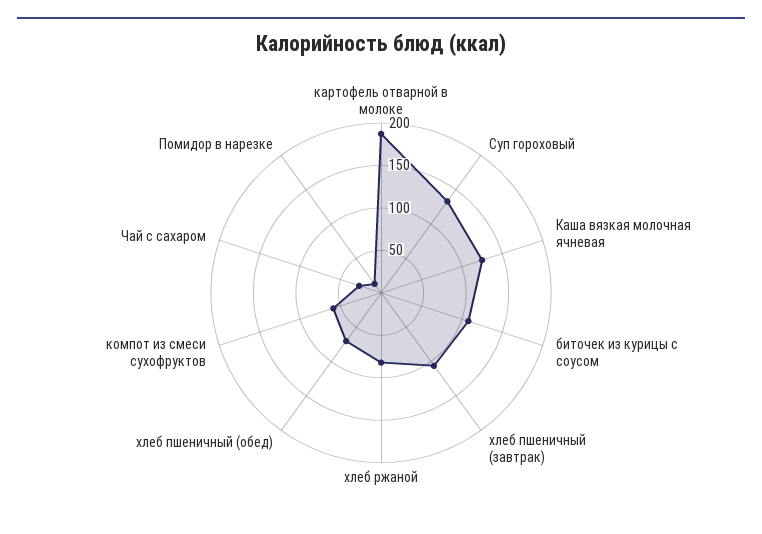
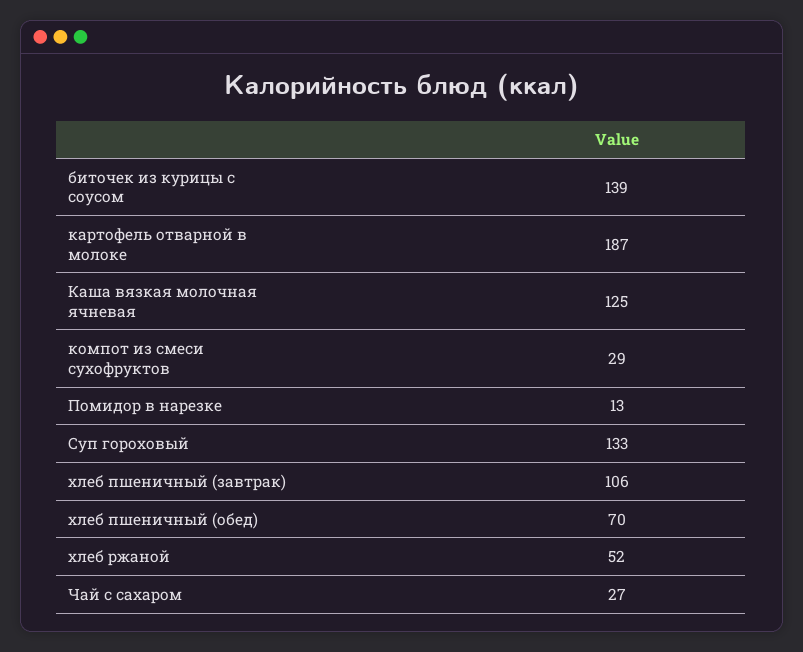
биточек из курицы с соусом: 110 -> 139
хлеб ржаной: 80 -> 52
компот из смеси сухофруктов: 60 -> 29

